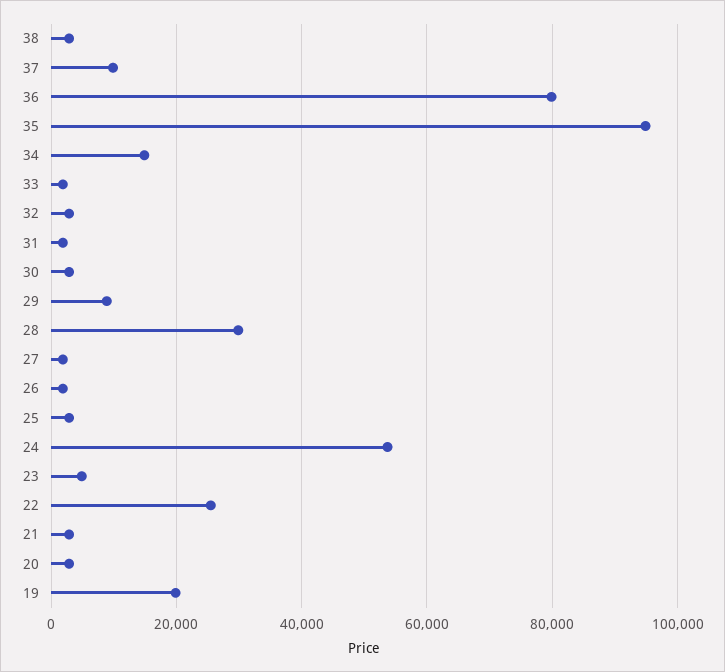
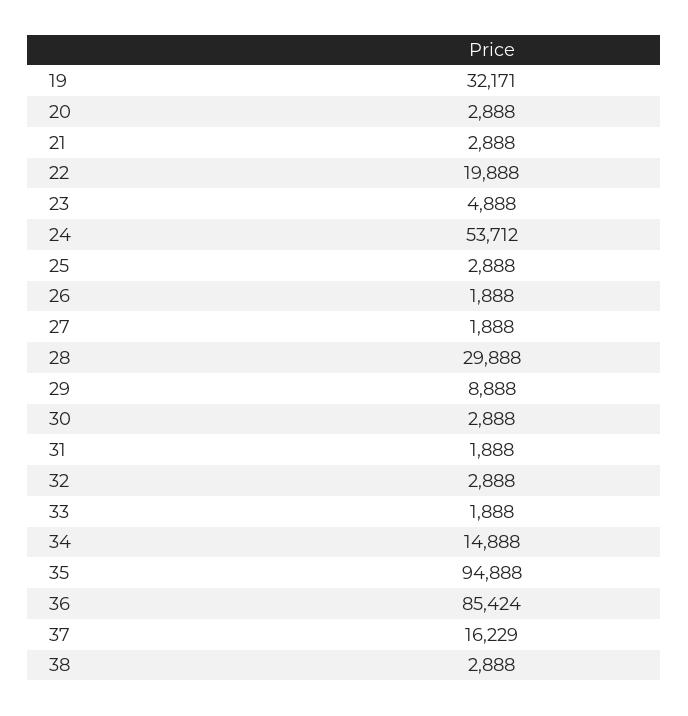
37: 10000 -> 16229
36: 80000 -> 85424
22: 26000 -> 19888
19: 20000 -> 32171

